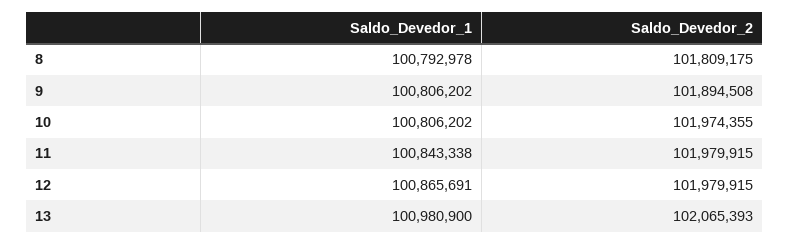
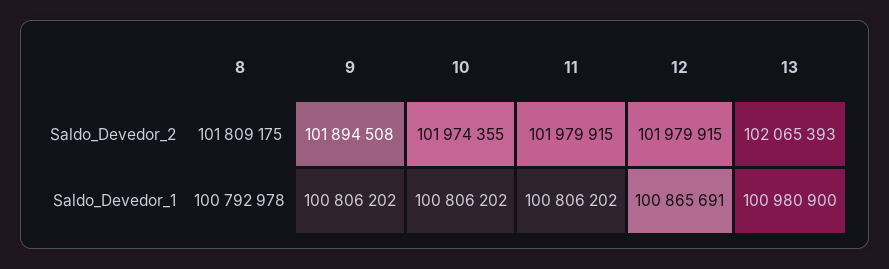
Saldo_Devedor_1, 11: 100843338 -> 100806202

